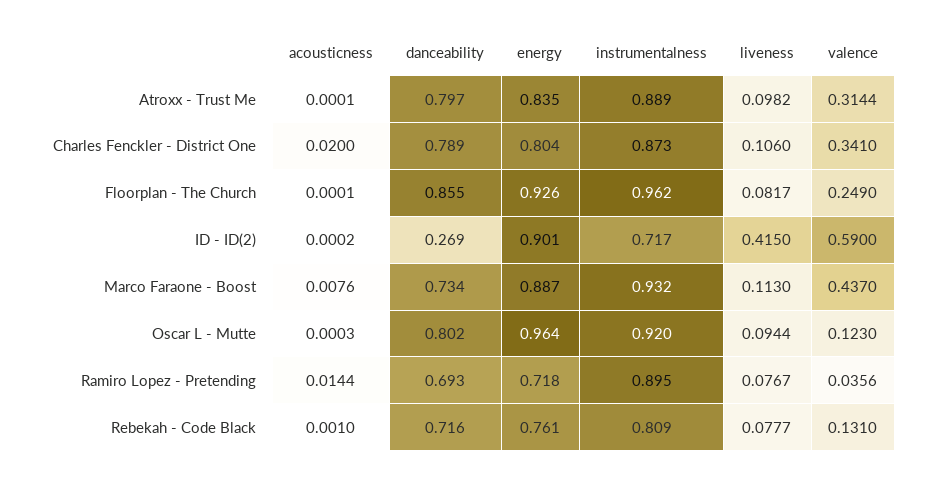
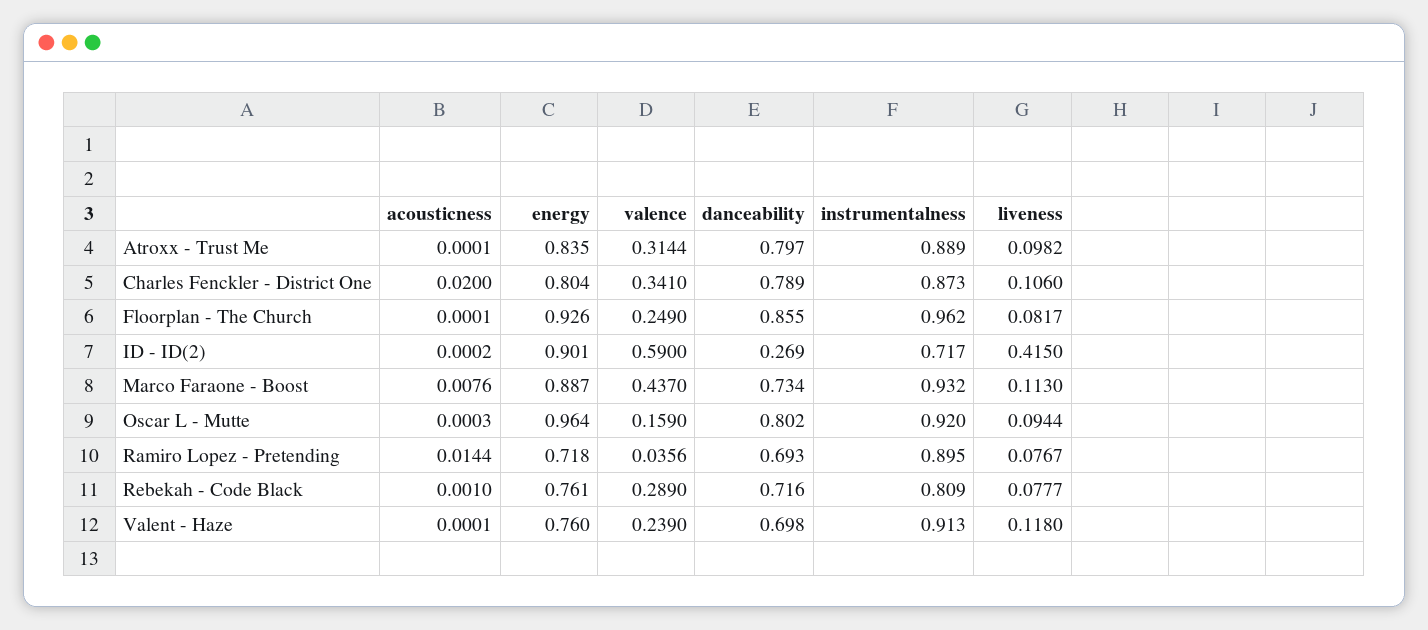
valence, Oscar L - Mutte: 0.123 -> 0.159
valence, Rebekah - Code Black: 0.131 -> 0.289
acousticness, Valent - Haze: none -> 0.0001
energy, Valent - Haze: none -> 0.76
valence, Valent - Haze: none -> 0.239
danceability, Valent - Haze: none -> 0.698
instrumentalness, Valent - Haze: none -> 0.913
liveness, Valent - Haze: none -> 0.118

